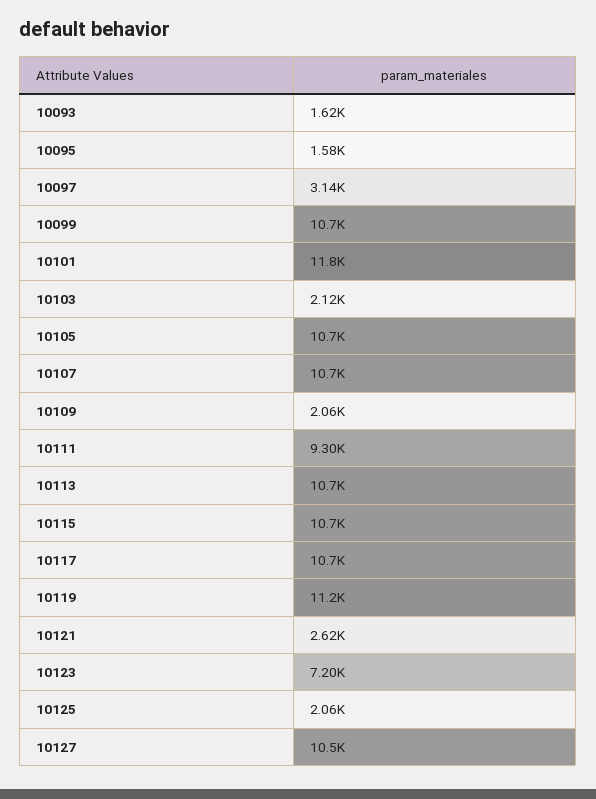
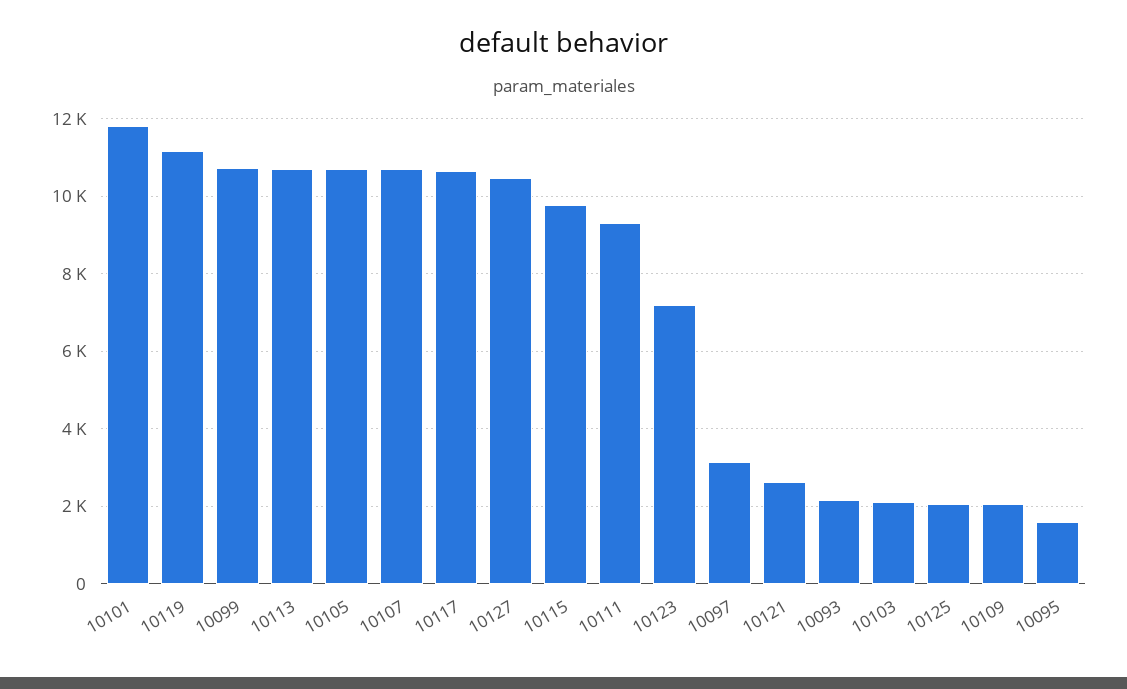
10093: 1620 -> 2200
10115: 10700 -> 9800

